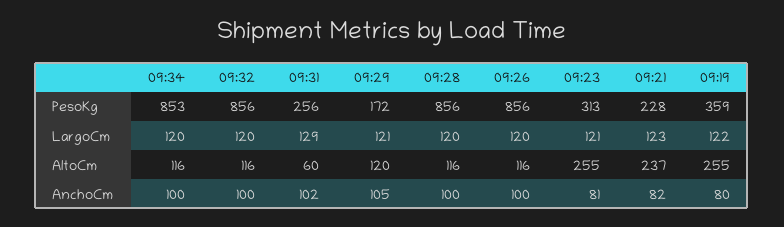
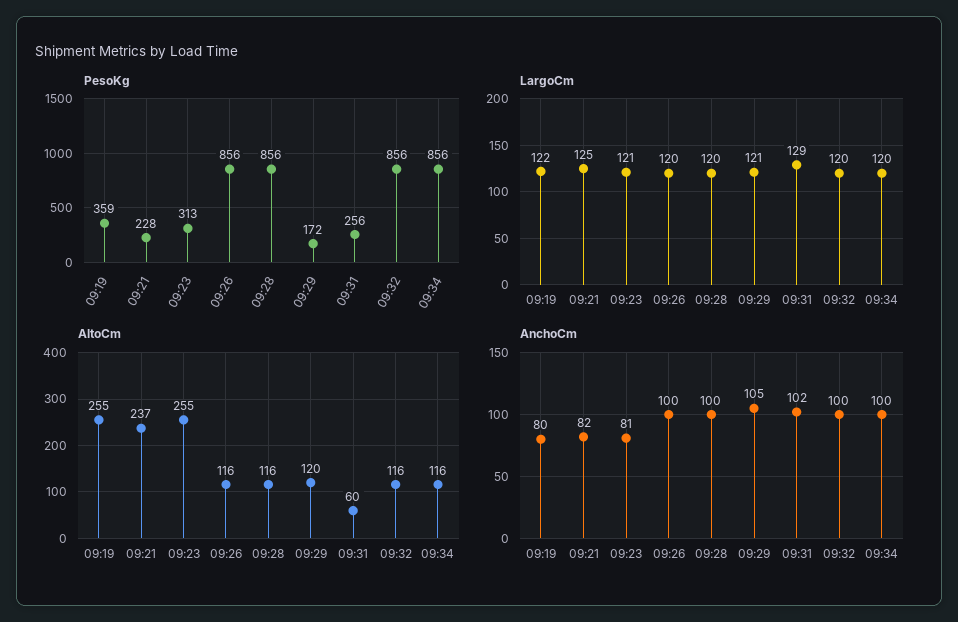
PesoKg, 09:34: 853 -> 856
LargoCm, 09:21: 123 -> 125

